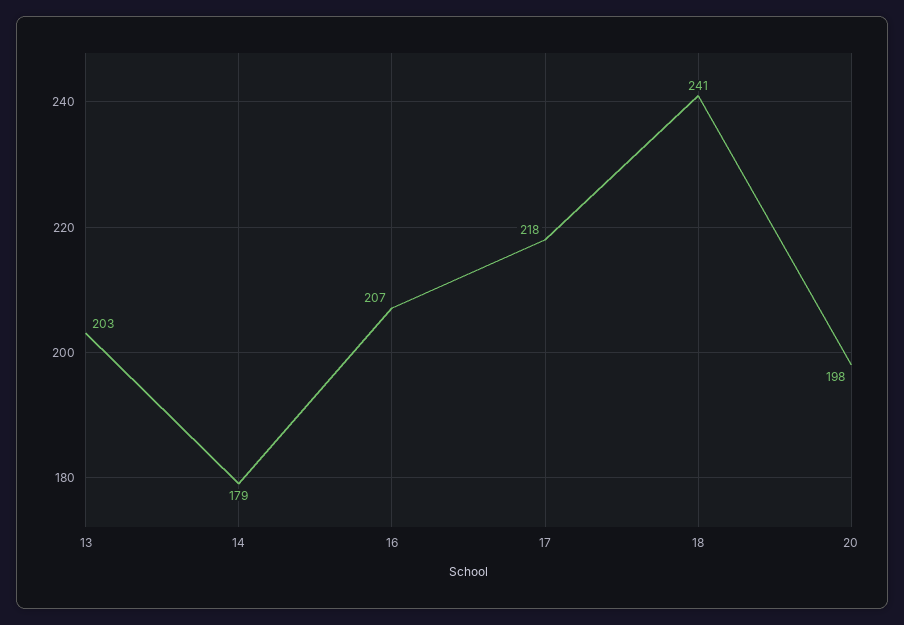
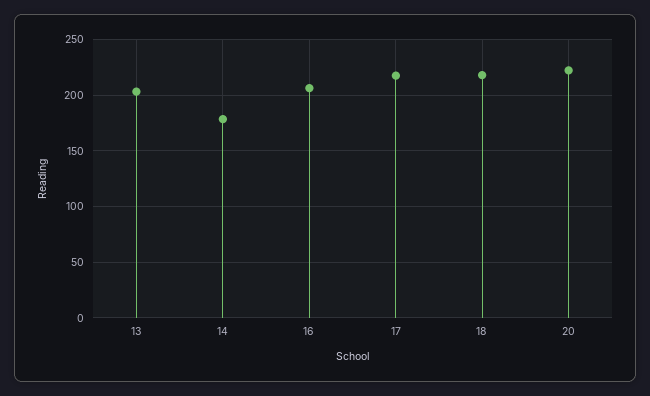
18: 241 -> 220
20: 198 -> 220

